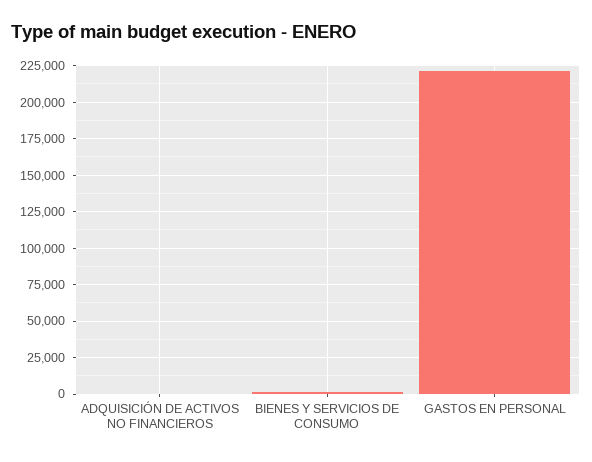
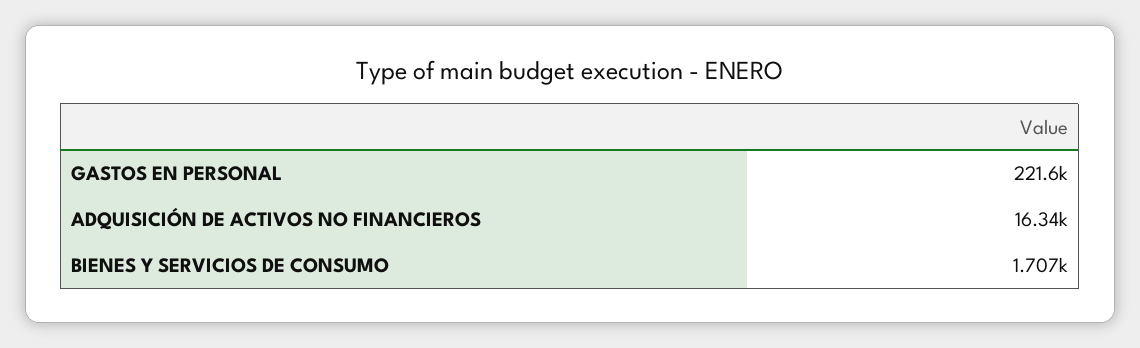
ADQUISICIÓN DE ACTIVOS NO FINANCIEROS: 0 -> 16340

